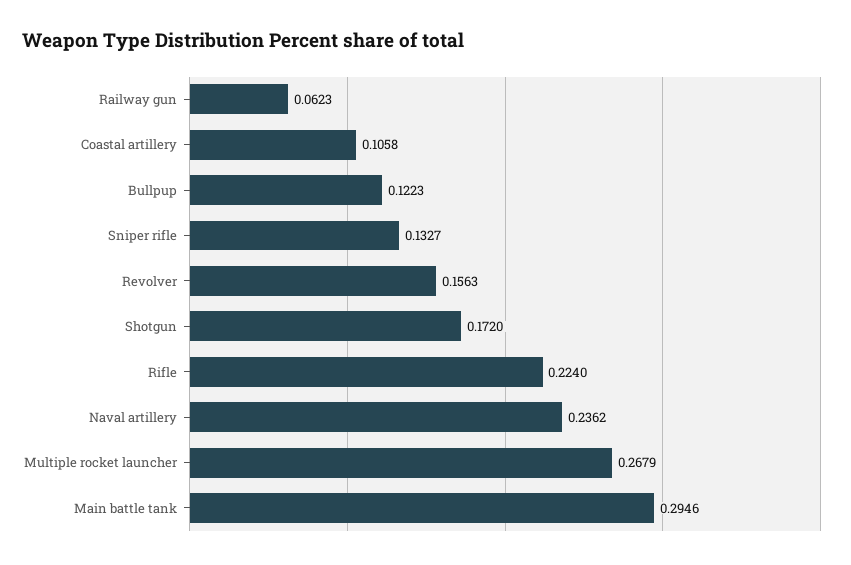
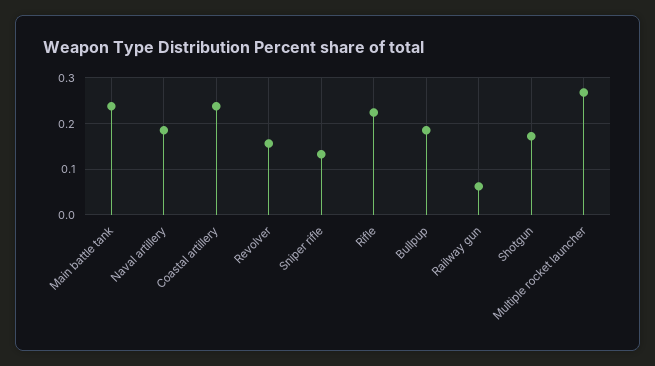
Coastal artillery: 0.1058 -> 0.24
Bullpup: 0.1223 -> 0.18
Naval artillery: 0.2362 -> 0.18
Main battle tank: 0.2946 -> 0.24

